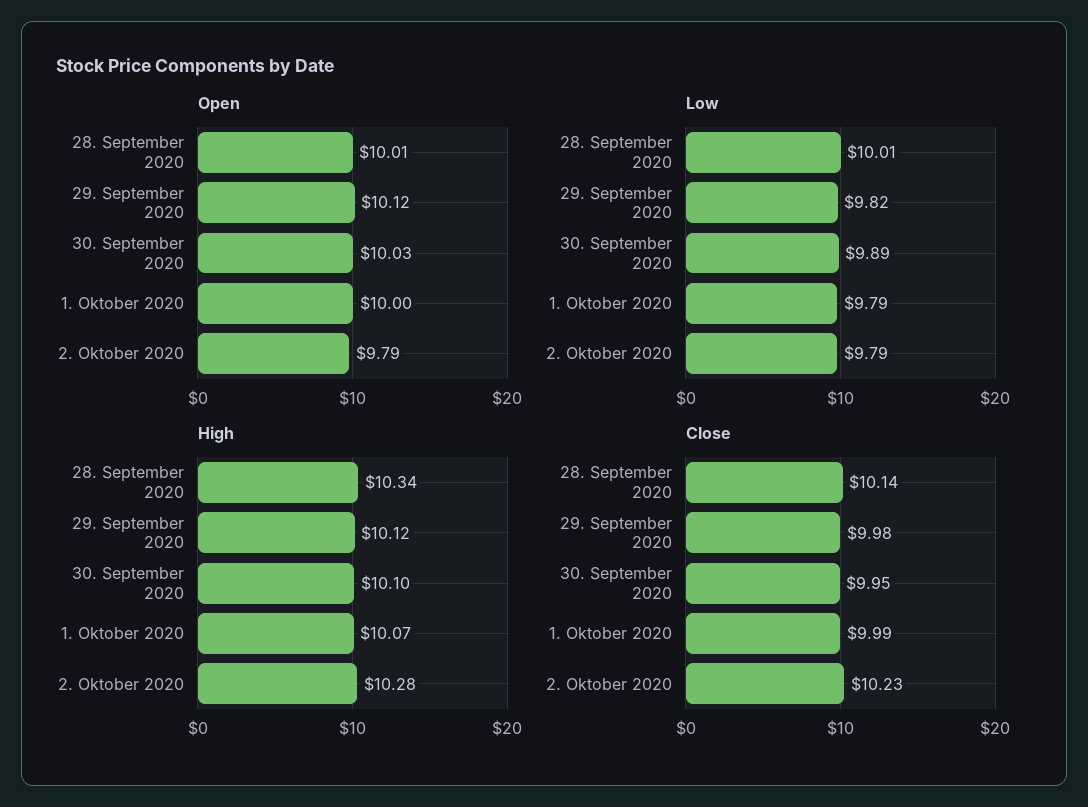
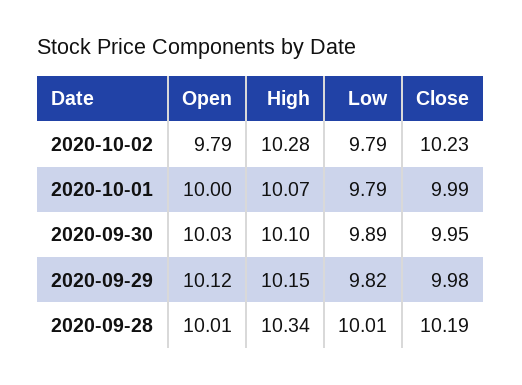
High, 29. September 2020: 10.12 -> 10.15
Close, 28. September 2020: 10.14 -> 10.19

